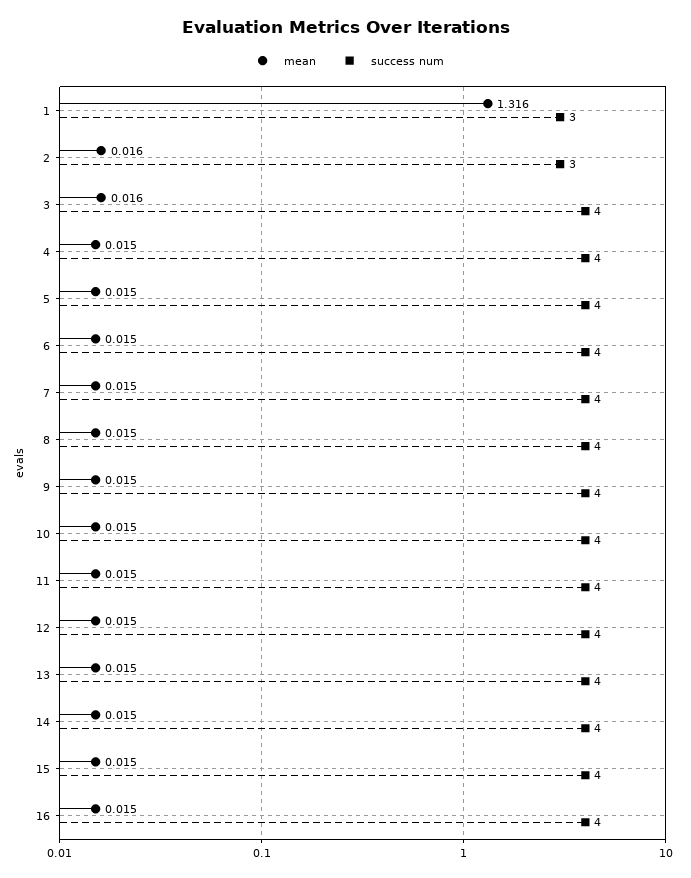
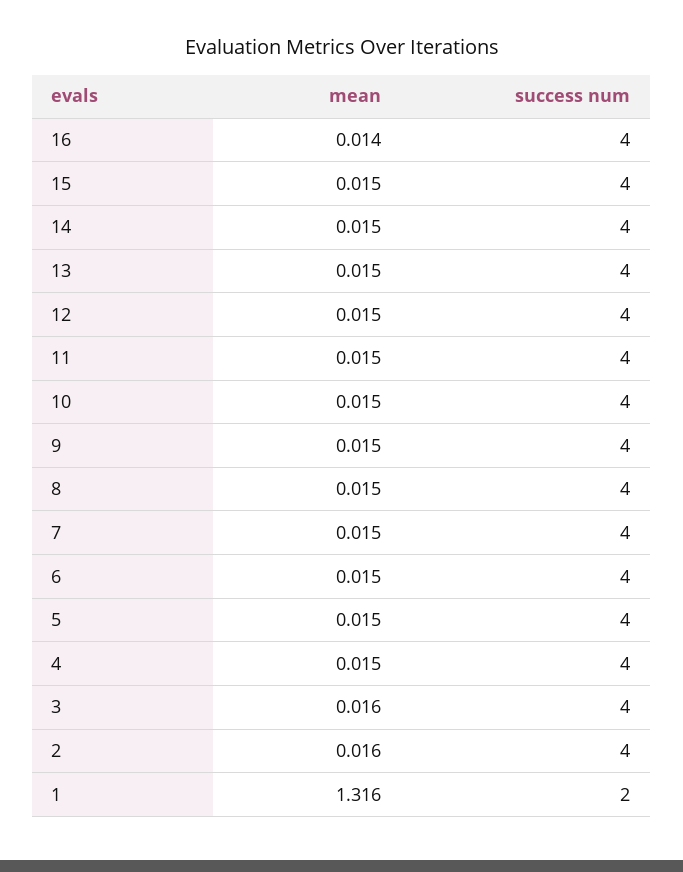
success num, 1: 3 -> 2
success num, 2: 3 -> 4
mean, 16: 0.015 -> 0.014

